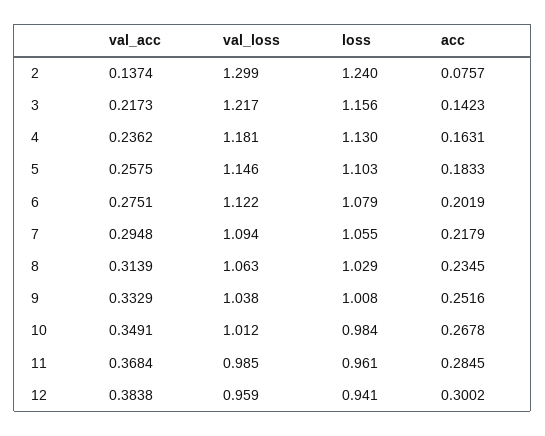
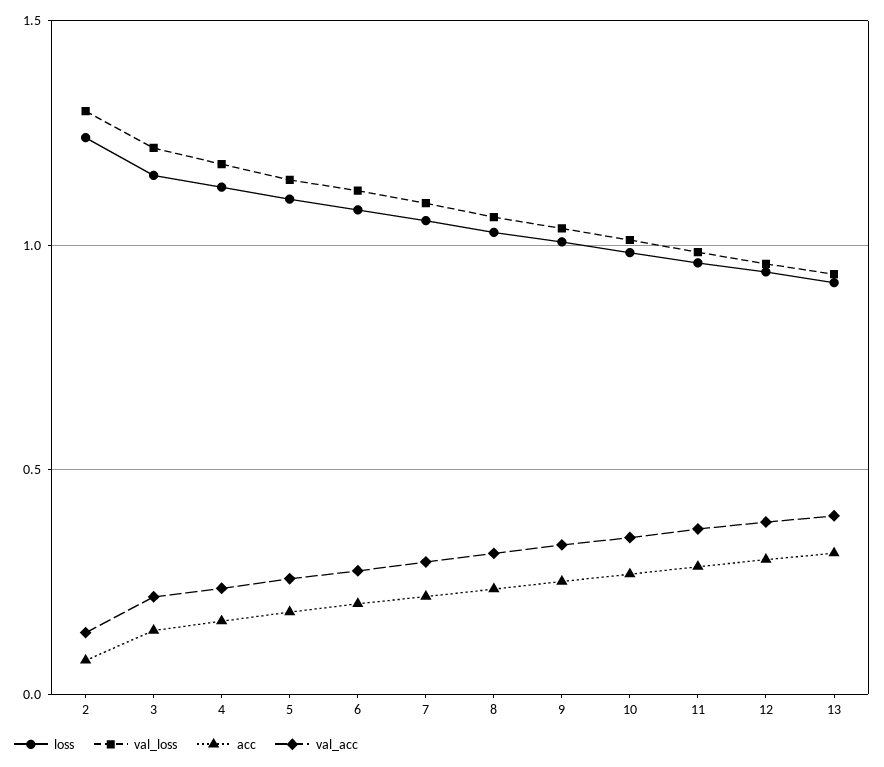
loss, 13: none -> 0.9
val_loss, 13: none -> 0.95
acc, 13: none -> 0.3
val_acc, 13: none -> 0.4

